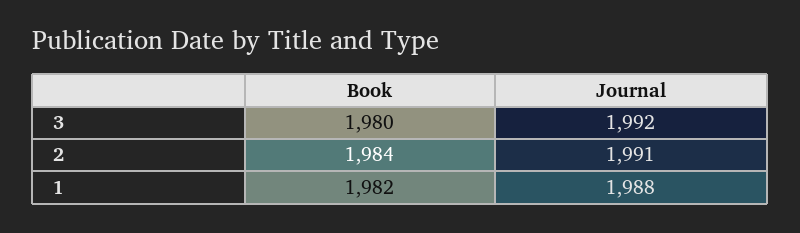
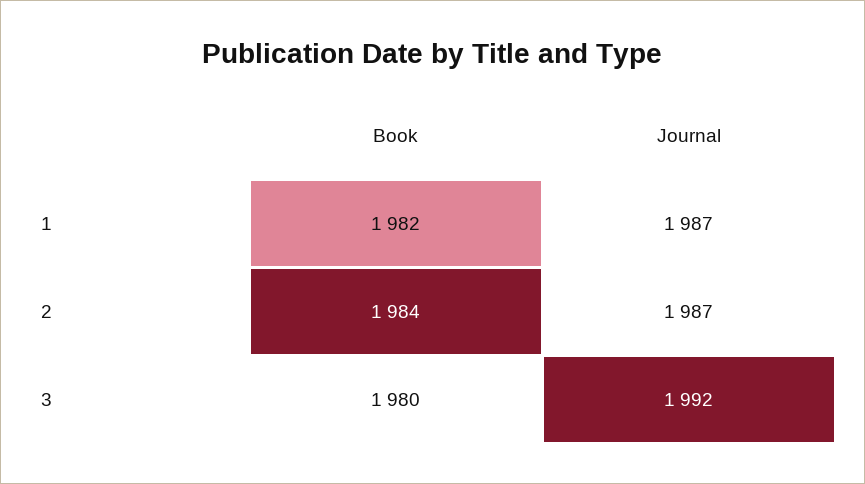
Journal, 2: 1991 -> 1987
Journal, 1: 1988 -> 1987

